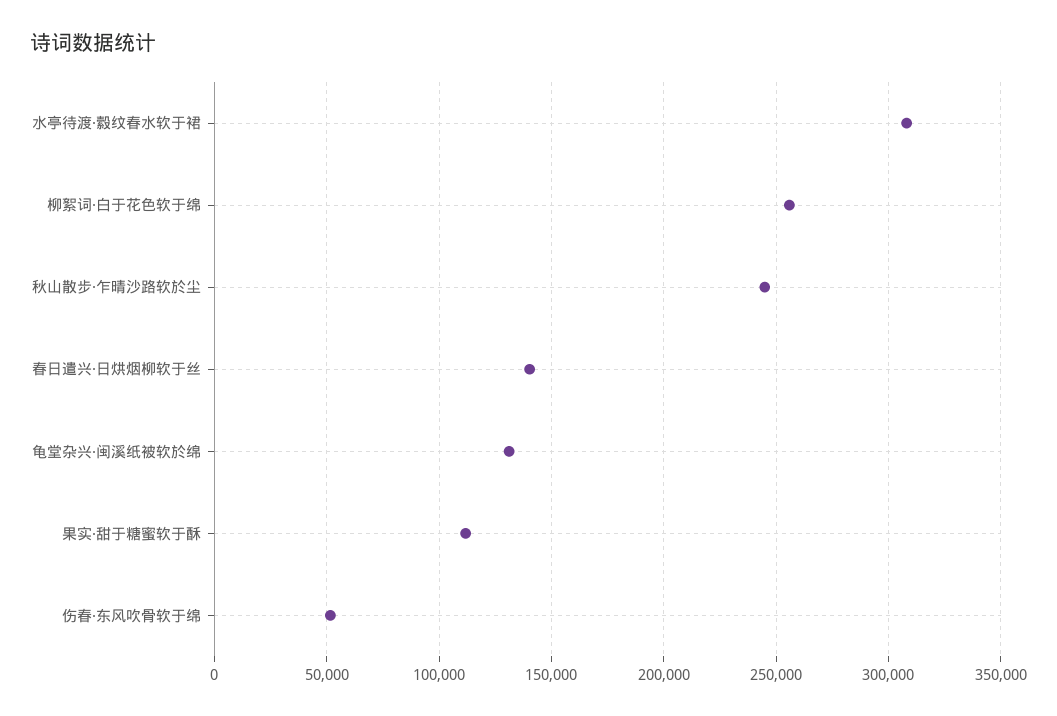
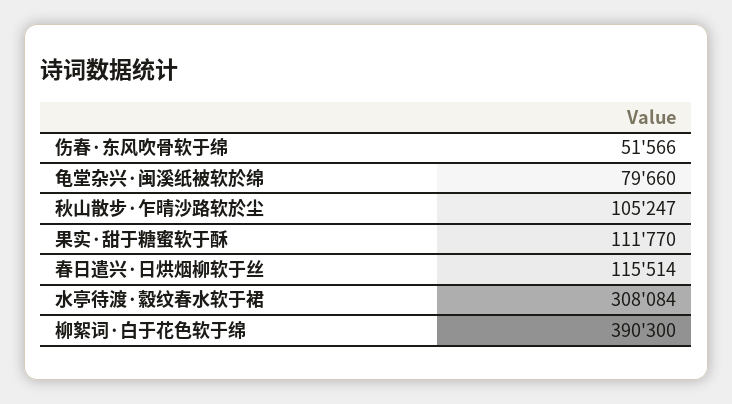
柳絮词·白于花色软于绵: 255000 -> 390300
秋山散步·乍晴沙路软於尘: 245000 -> 105247
春日遣兴·日烘烟柳软于丝: 140000 -> 115514
龟堂杂兴·闽溪纸被软於绵: 130000 -> 79660

